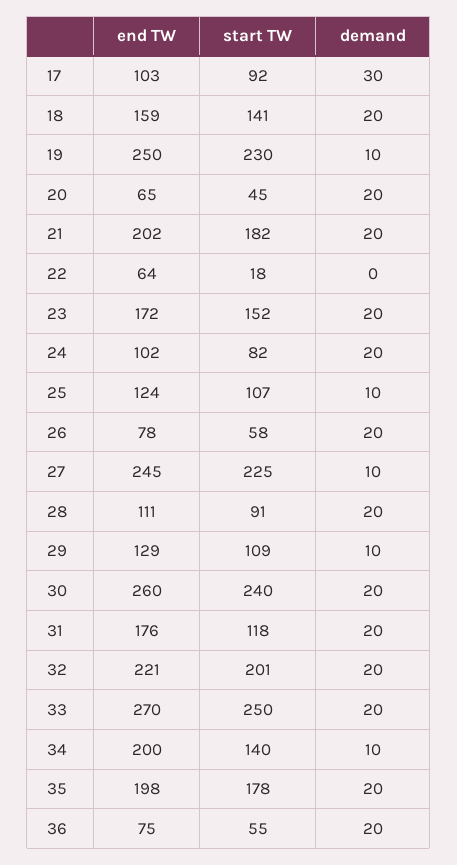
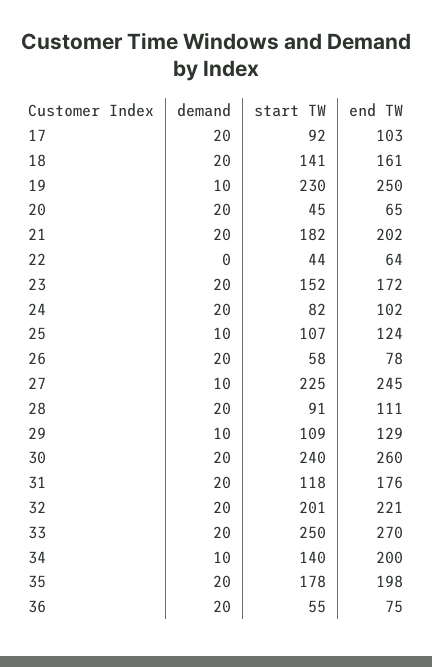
demand, 17: 30 -> 20
end TW, 18: 159 -> 161
start TW, 22: 18 -> 44

